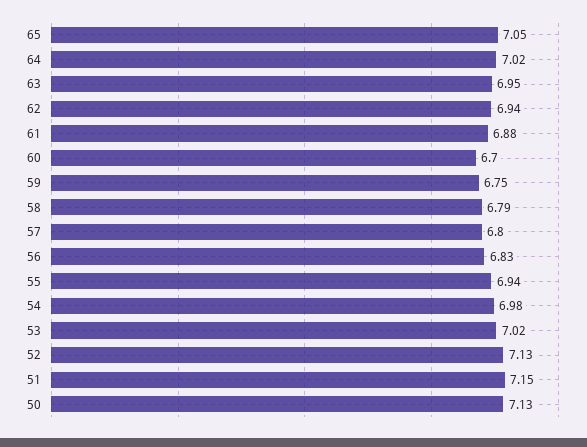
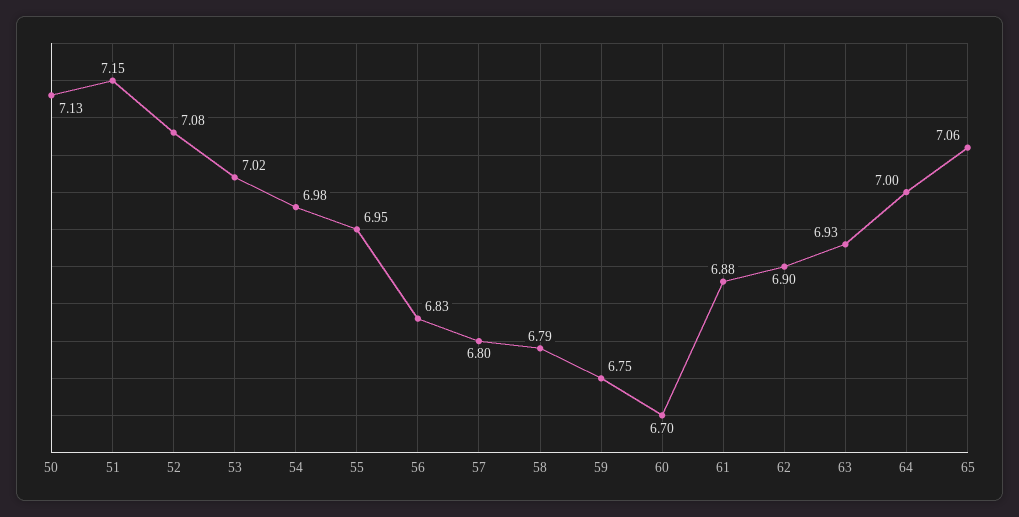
65: 7.05 -> 7.06
64: 7.02 -> 7
63: 6.95 -> 6.93
62: 6.94 -> 6.9
55: 6.94 -> 6.95
52: 7.13 -> 7.08

